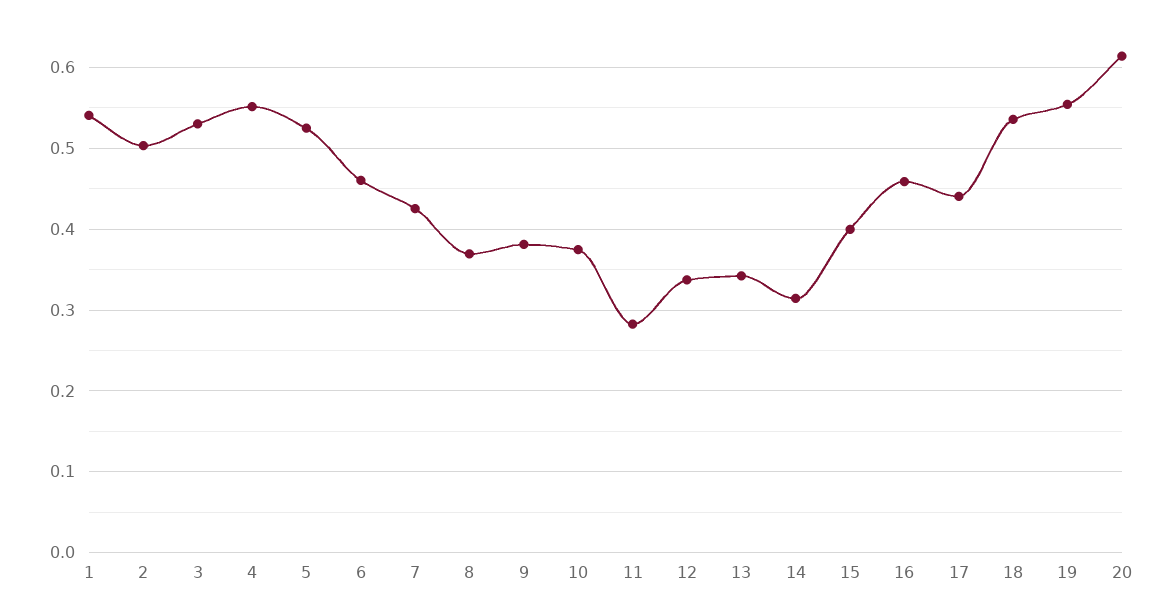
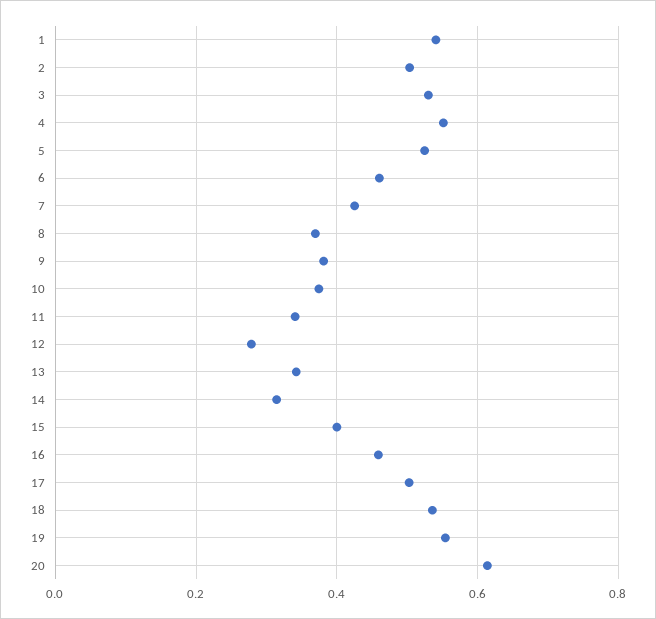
11: 0.28 -> 0.34
12: 0.34 -> 0.28
17: 0.44 -> 0.5

